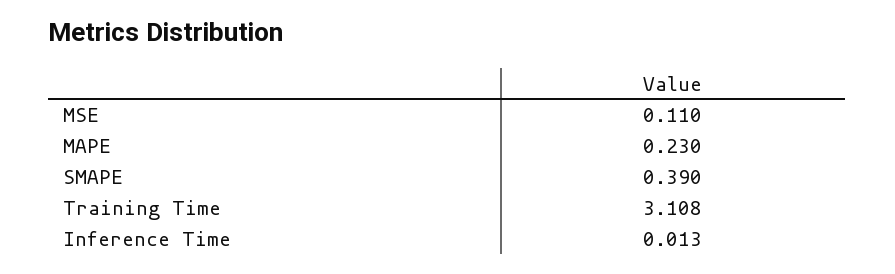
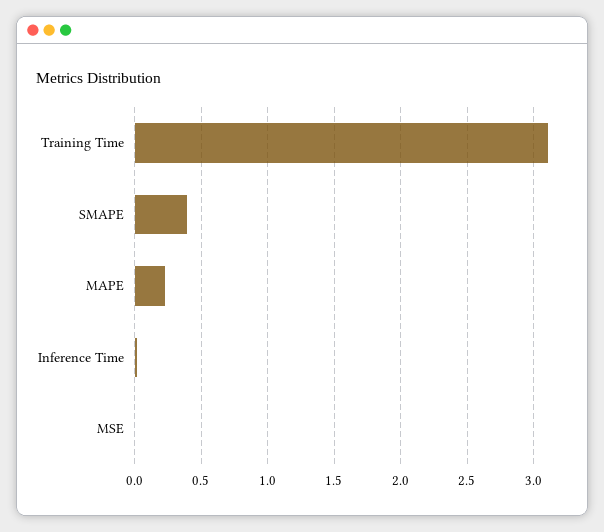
MSE: 0.11 -> 0

